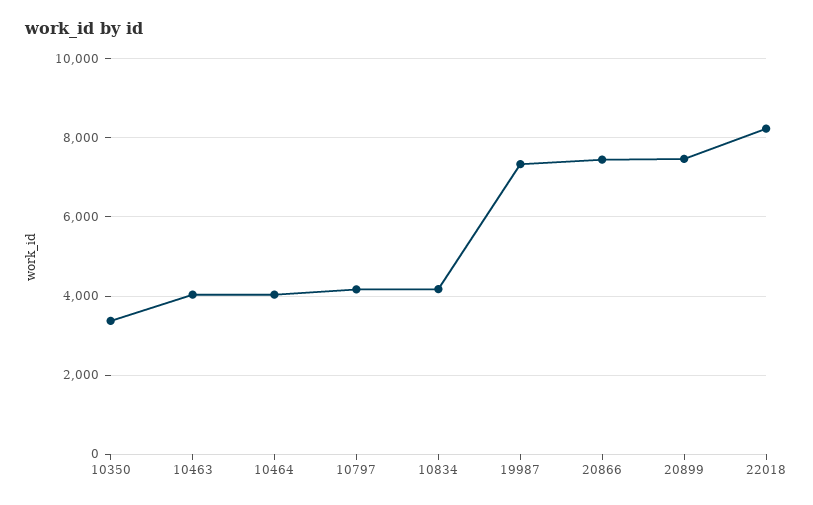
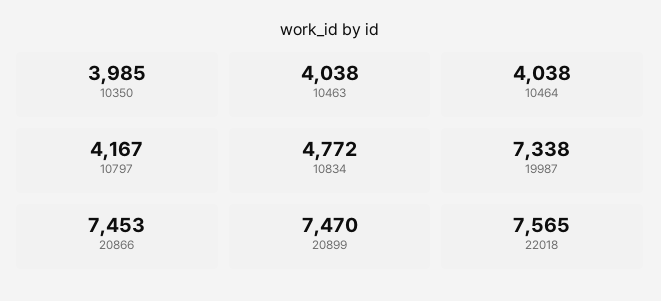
10350: 3400 -> 3985
10834: 4200 -> 4772
22018: 8200 -> 7565

